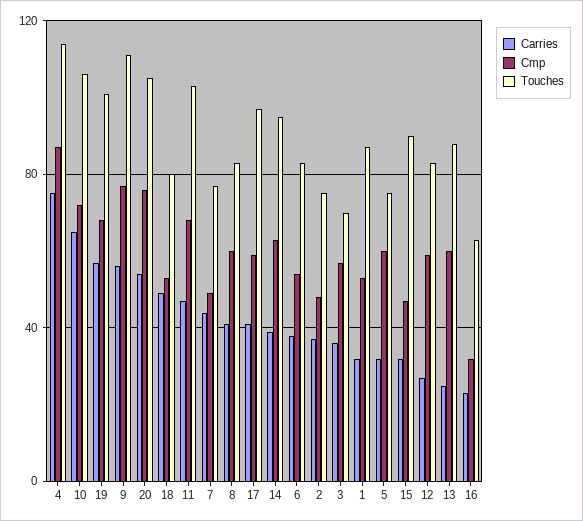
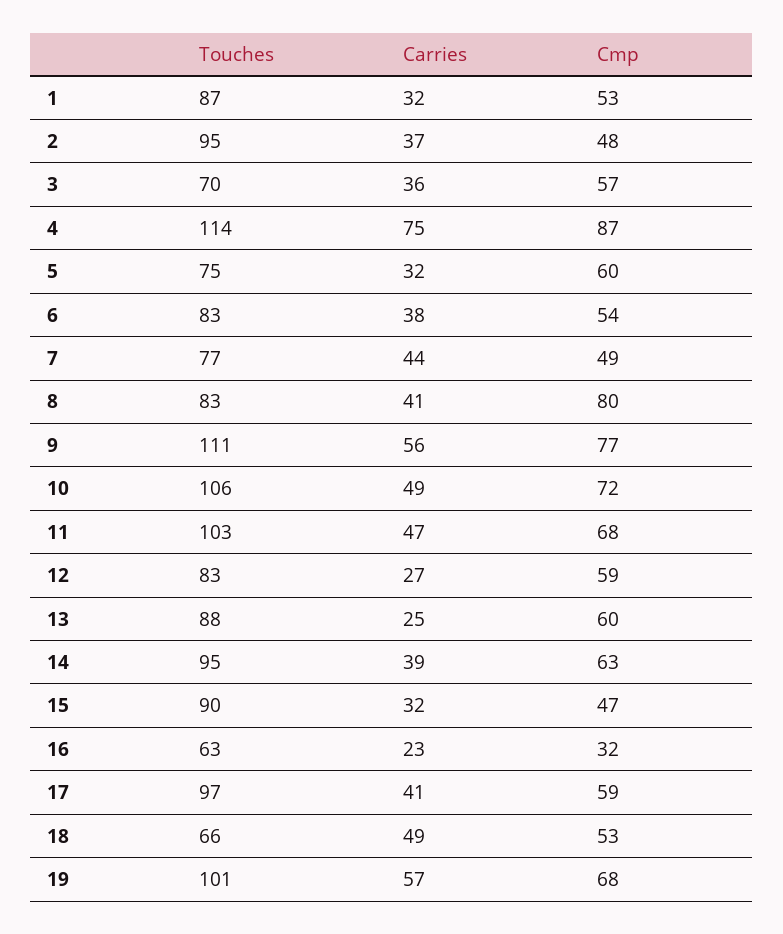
Carries, 10: 65 -> 49
Carries, 20: 55 -> none
Cmp, 20: 75 -> none
Touches, 20: 105 -> none
Touches, 18: 80 -> 66
Cmp, 8: 60 -> 80
Touches, 2: 75 -> 95

